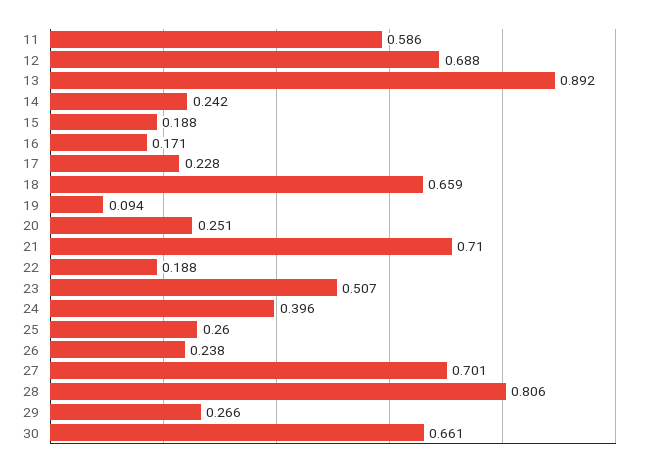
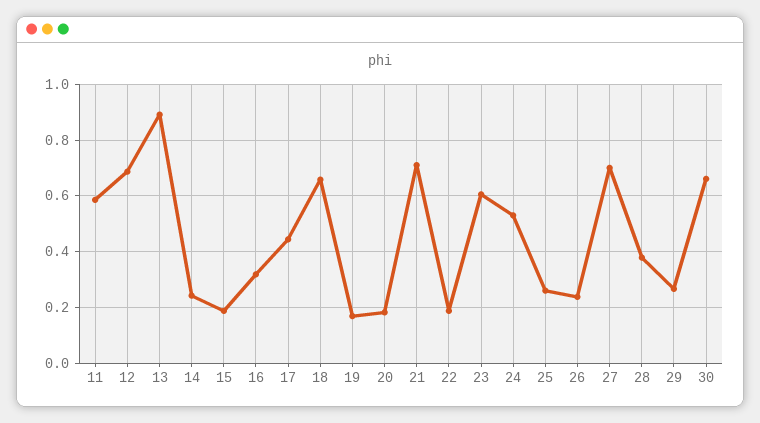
16: 0.171 -> 0.325
17: 0.228 -> 0.45
19: 0.094 -> 0.175
20: 0.251 -> 0.175
23: 0.507 -> 0.6
24: 0.396 -> 0.525
28: 0.806 -> 0.375

